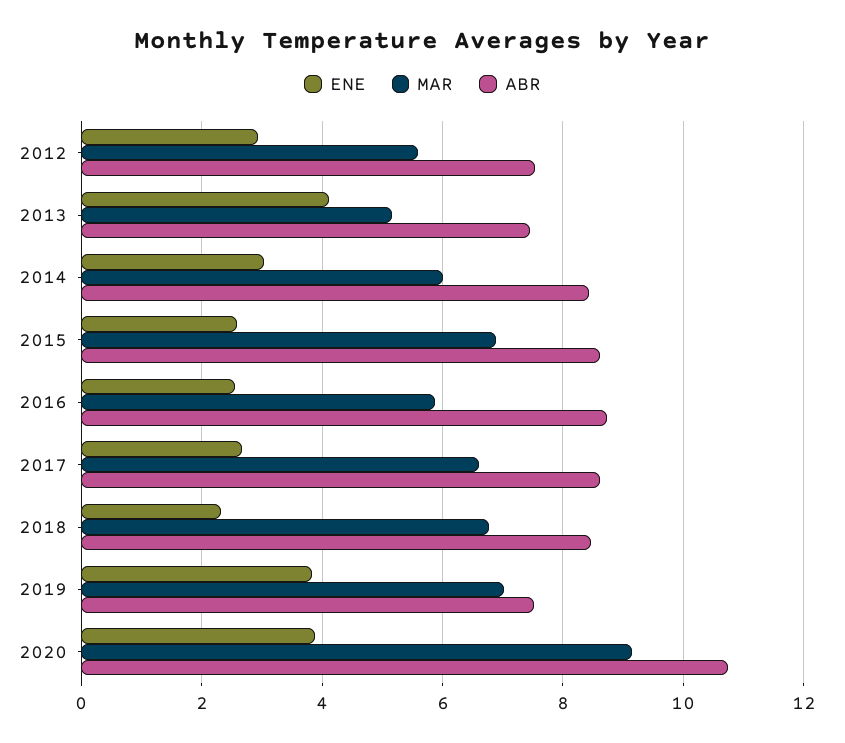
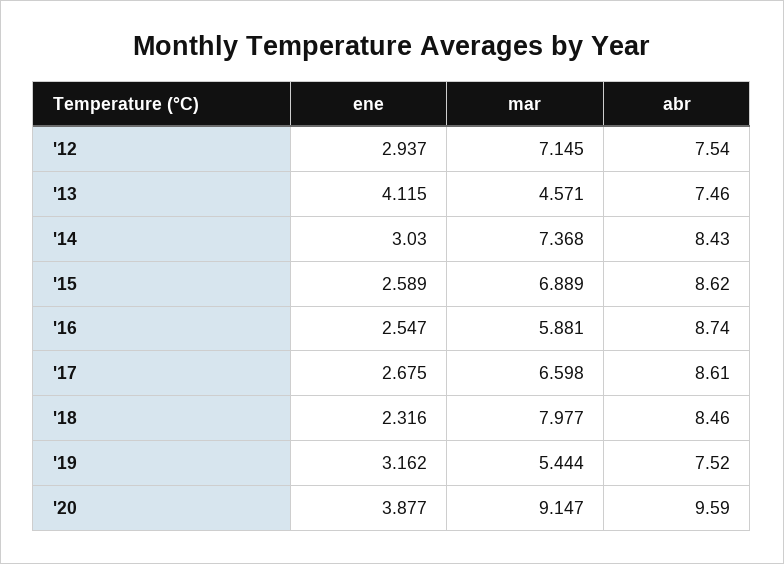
MAR, 2012: 5.6 -> 7.145
MAR, 2013: 5.2 -> 4.571
MAR, 2014: 6 -> 7.368
MAR, 2018: 6.8 -> 7.977
ENE, 2019: 3.8 -> 3.162
MAR, 2019: 7 -> 5.444
ABR, 2020: 10.8 -> 9.59

